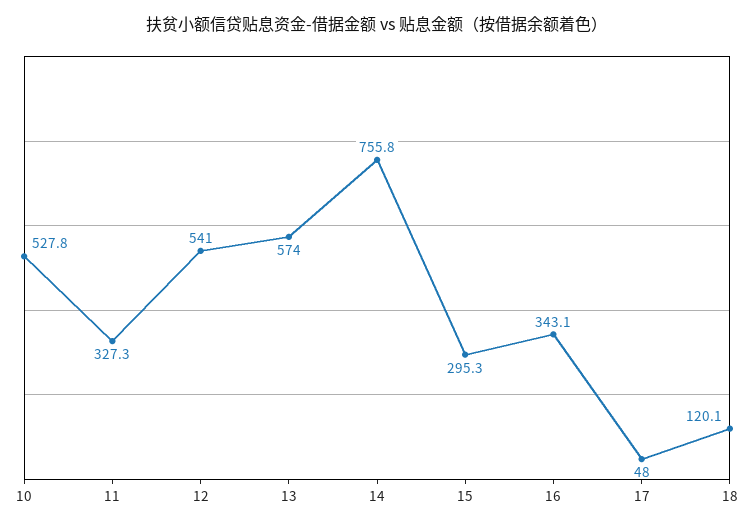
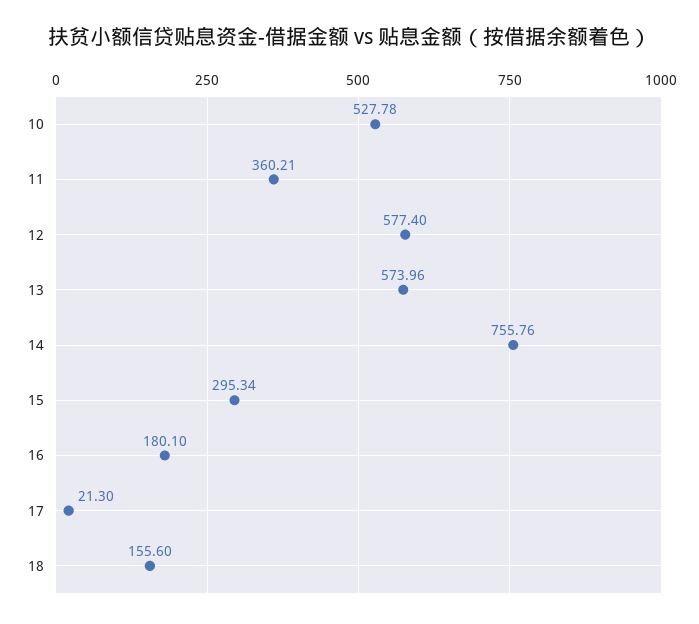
11: 327.3 -> 360.21
12: 541 -> 577.4
16: 343.1 -> 180.1
17: 48 -> 21.3
18: 120.1 -> 155.6

